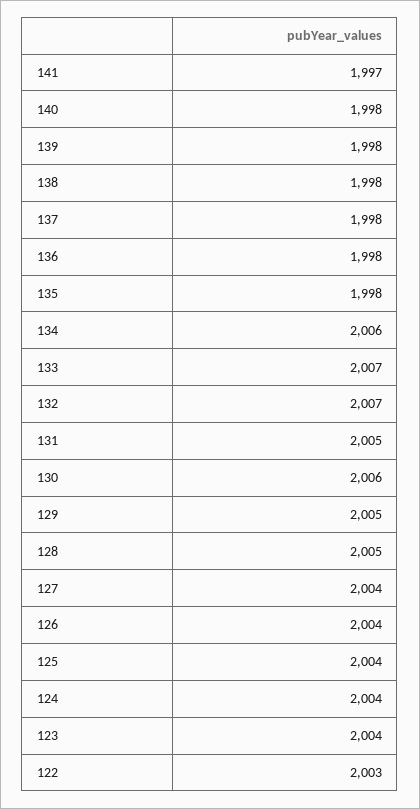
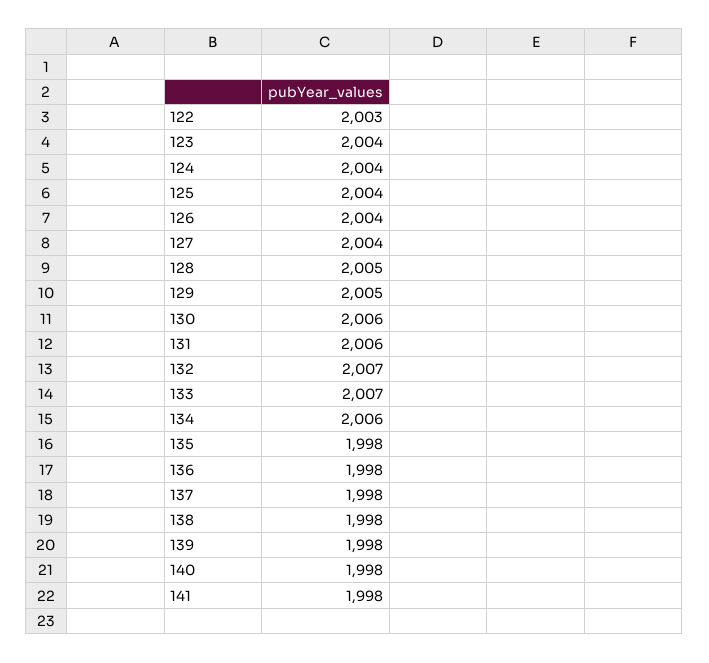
141: 1997 -> 1998
131: 2005 -> 2006

